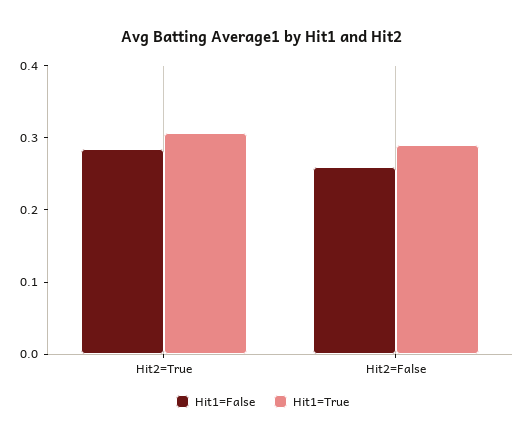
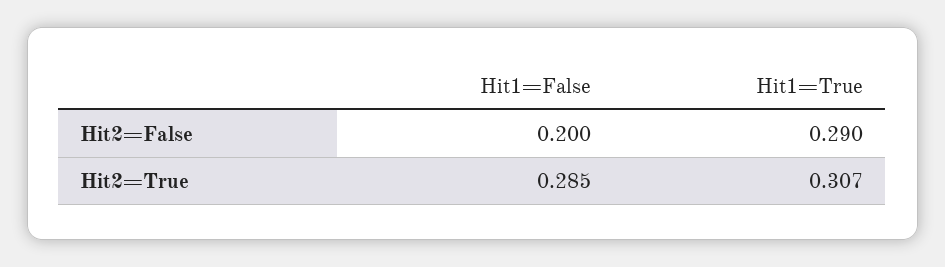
Hit1=False, Hit2=False: 0.26 -> 0.2

